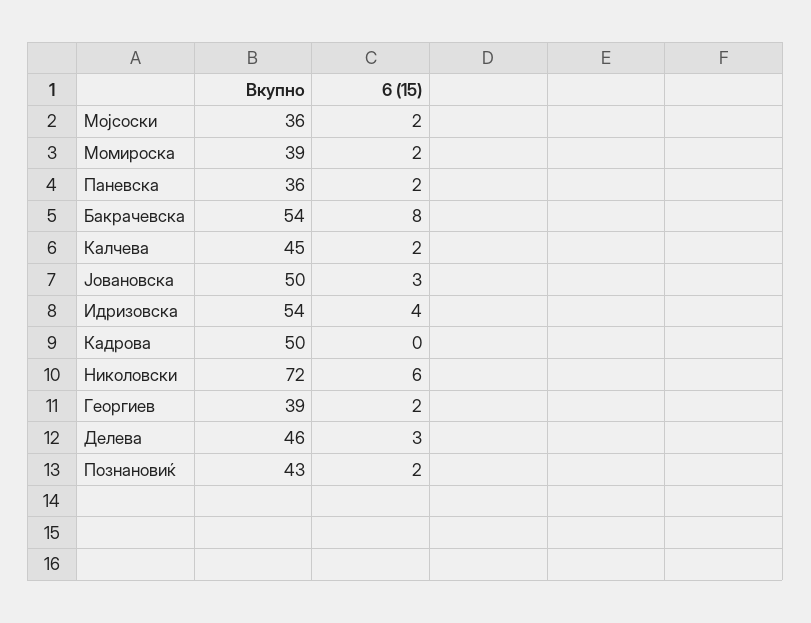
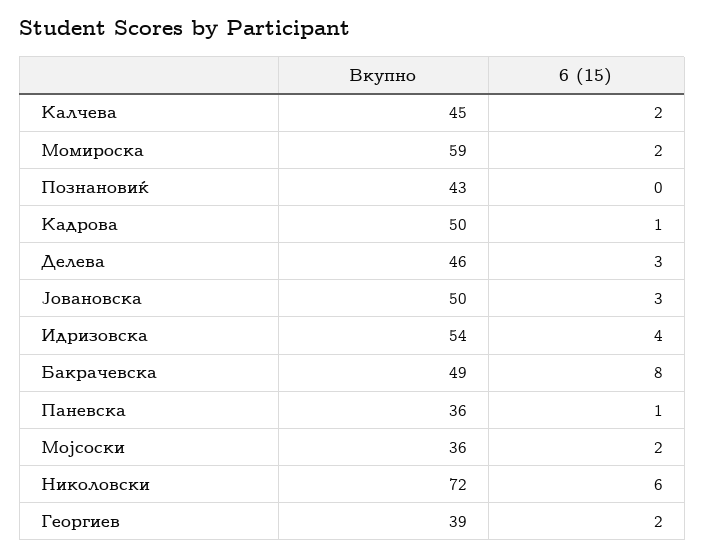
Вкупно, Момироска: 39 -> 59
6 (15), Паневска: 2 -> 1
Вкупно, Бакрачевска: 54 -> 49
6 (15), Кадрова: 0 -> 1
6 (15), Познановиќ: 2 -> 0

